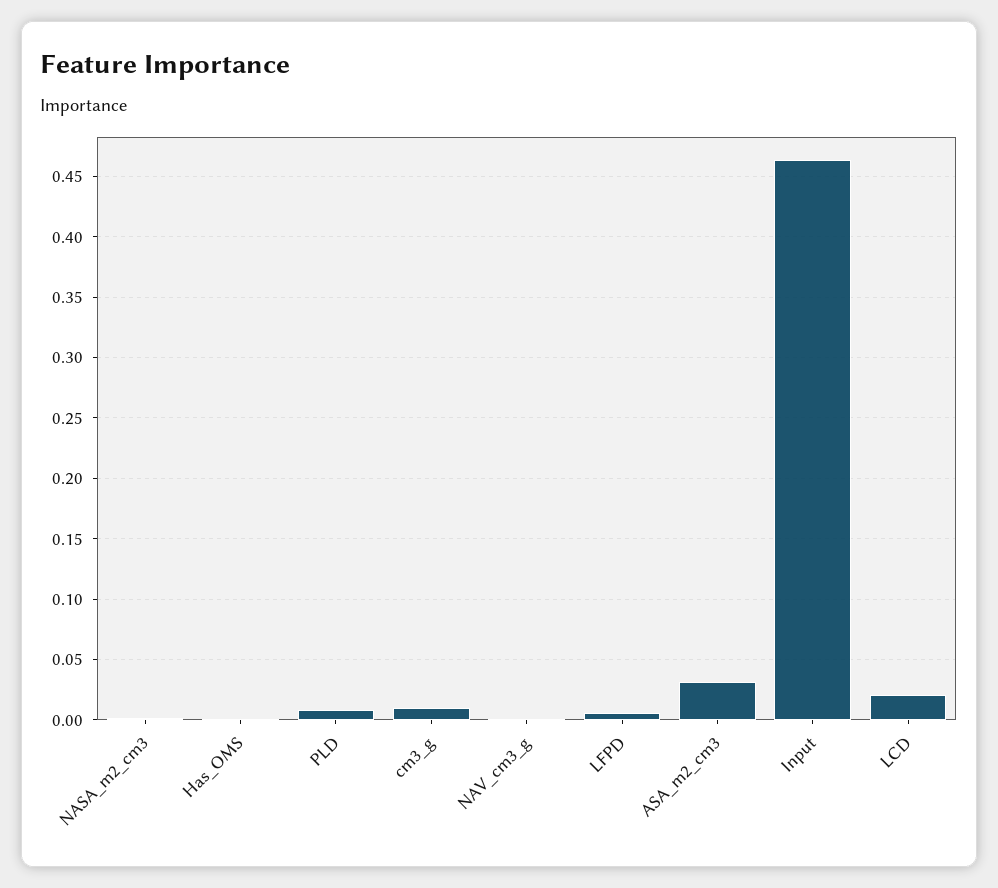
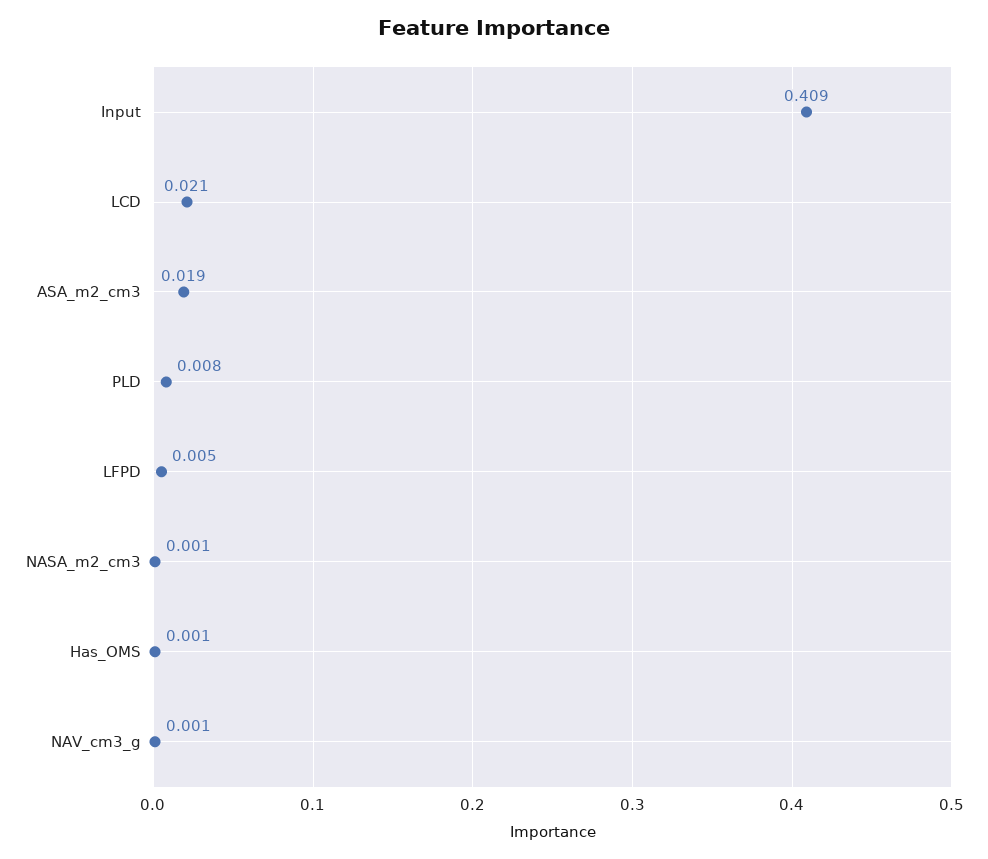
cm3_g: 0.01 -> none
ASA_m2_cm3: 0.03 -> 0.019
Input: 0.465 -> 0.409

